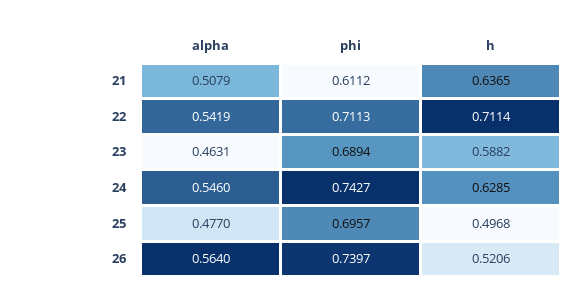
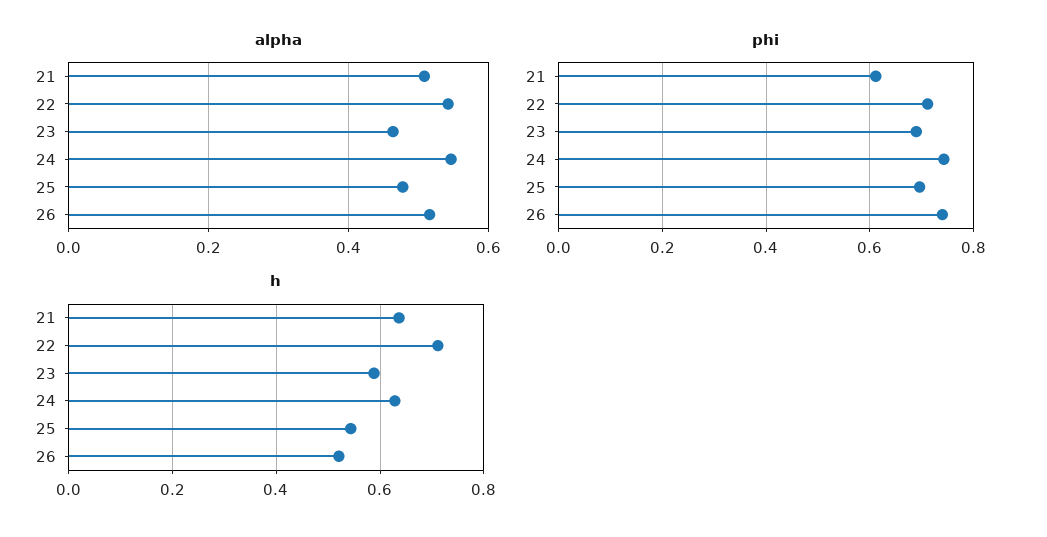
h, 25: 0.4968 -> 0.54
alpha, 26: 0.564 -> 0.52

